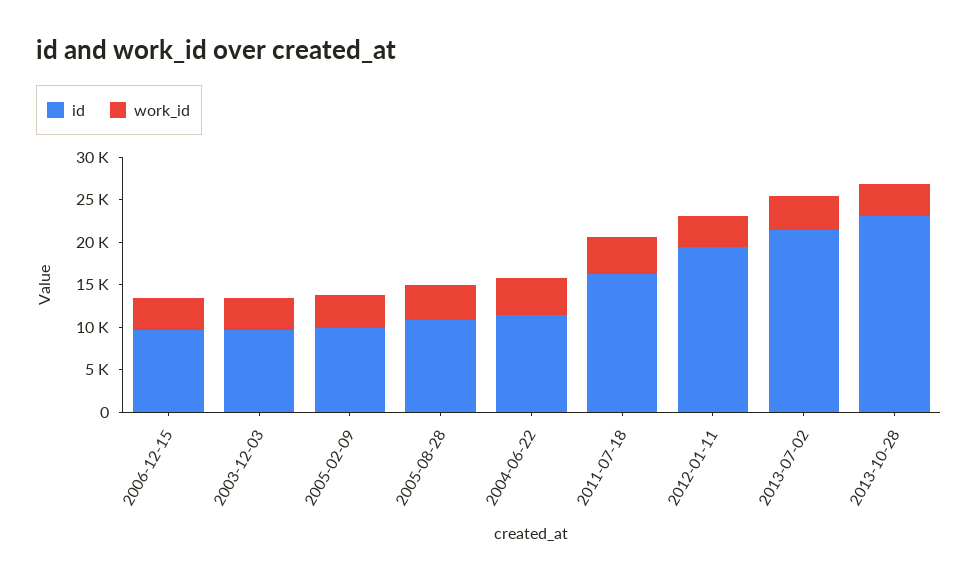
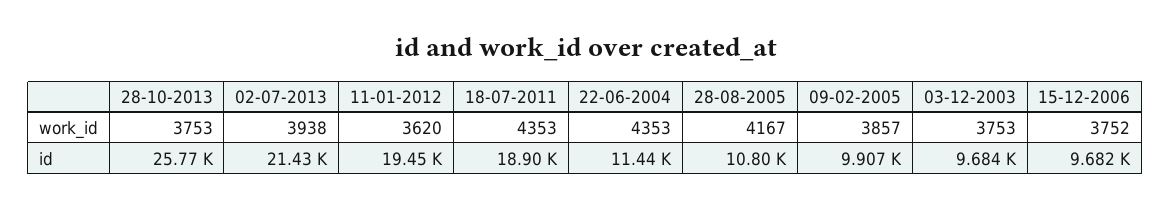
id, 2011-07-18: 16000 -> 18900
id, 2013-10-28: 23000 -> 25770

